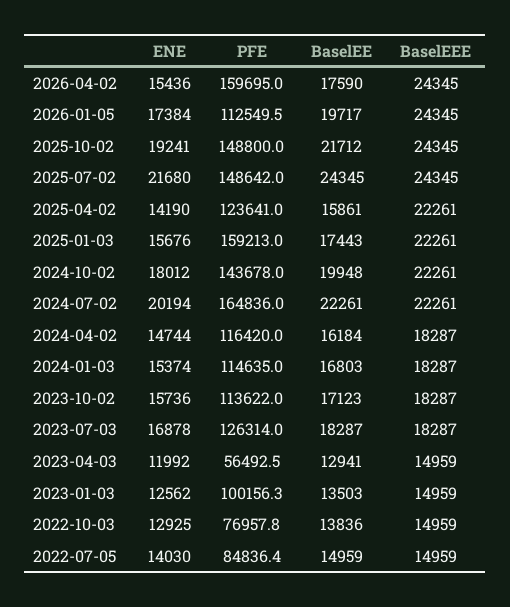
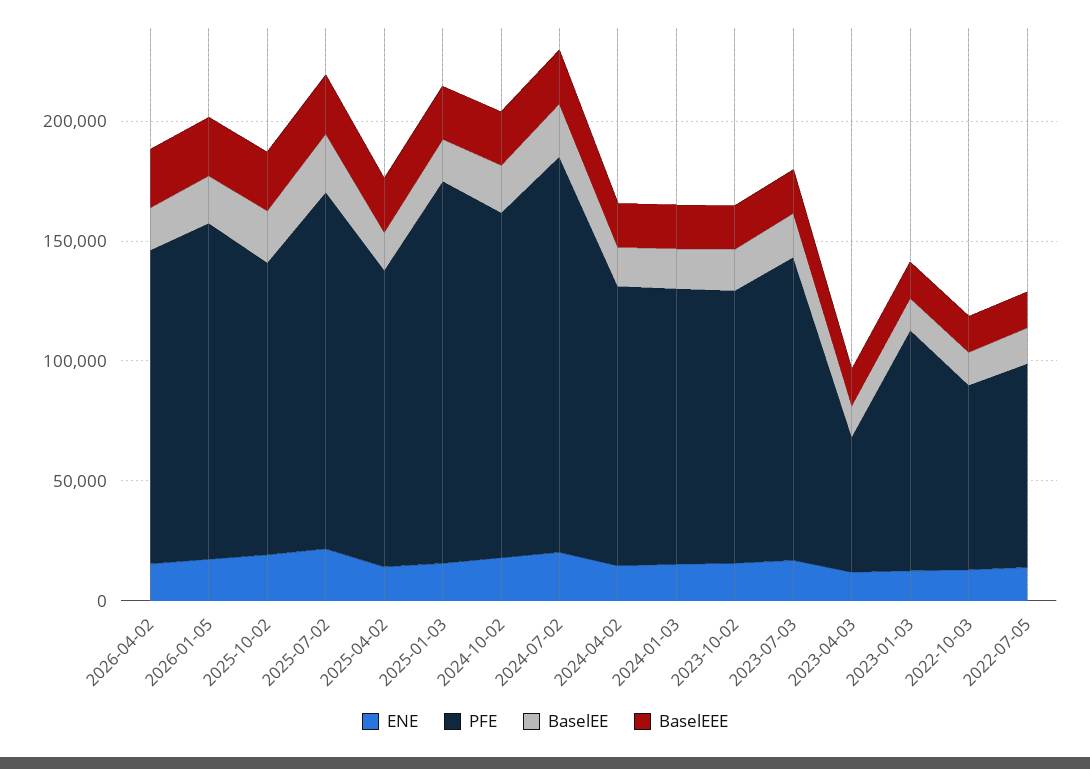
PFE, 2026-04-02: 159695 -> 130000
PFE, 2026-01-05: 112549.5 -> 140000
PFE, 2025-10-02: 148800 -> 120000

